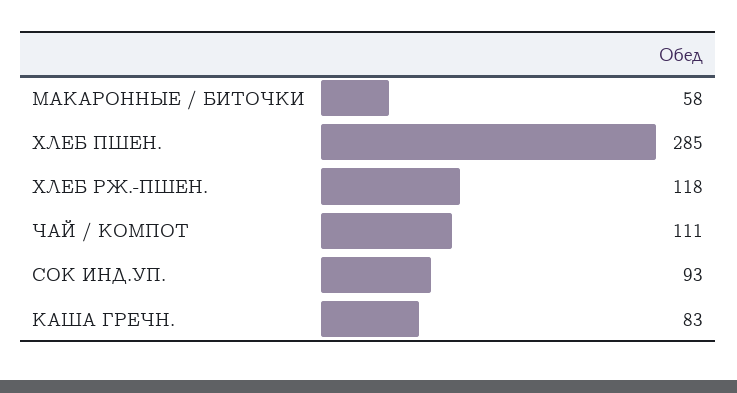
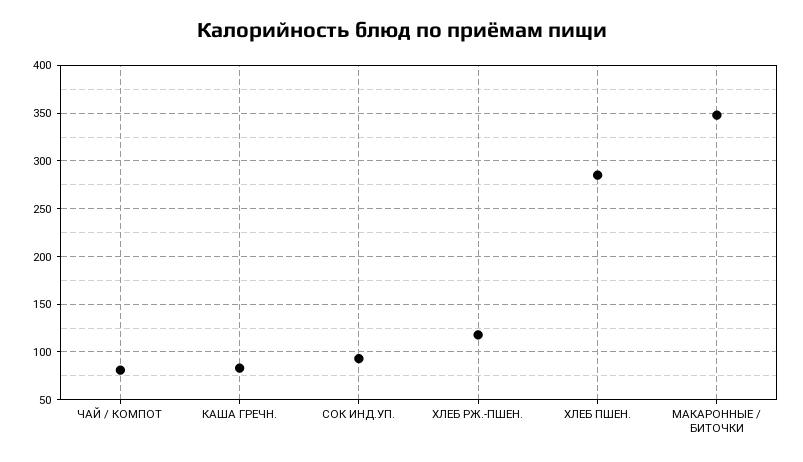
МАКАРОННЫЕ / БИТОЧКИ: 58 -> 350
ЧАЙ / КОМПОТ: 111 -> 80

